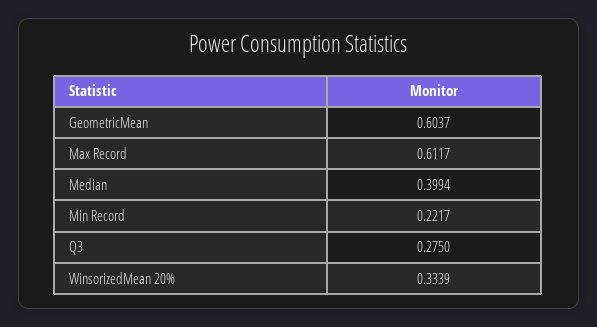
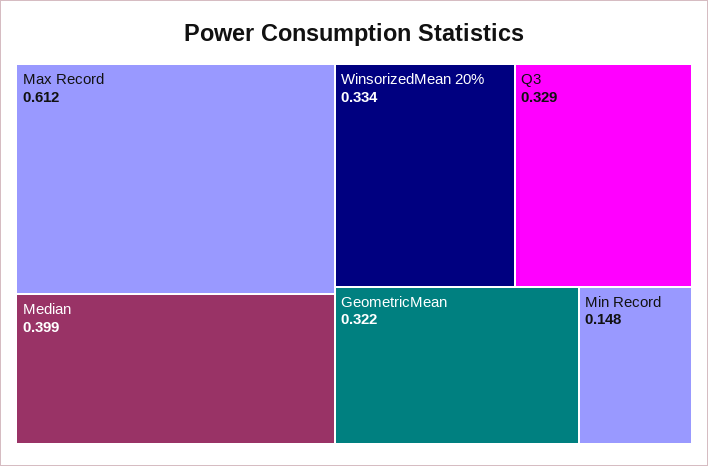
GeometricMean: 0.6037 -> 0.322
Min Record: 0.2217 -> 0.148
Q3: 0.275 -> 0.329

